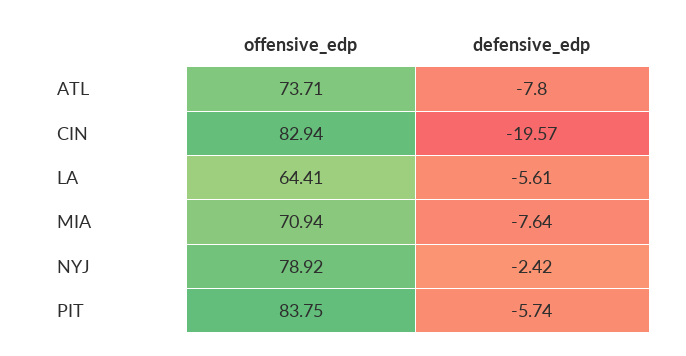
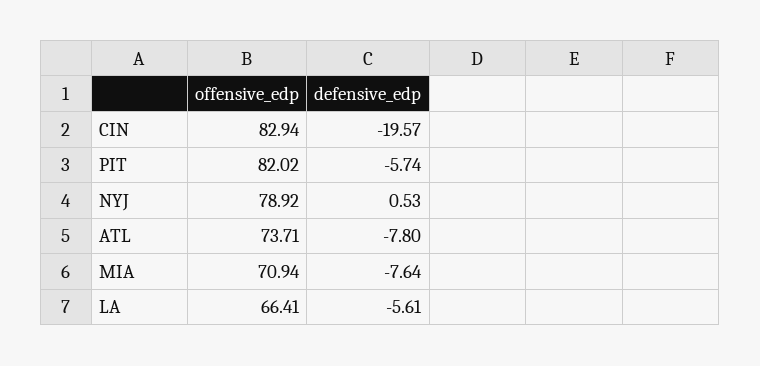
offensive_edp, LA: 64.41 -> 66.41
defensive_edp, NYJ: -2.42 -> 0.53
offensive_edp, PIT: 83.75 -> 82.02

